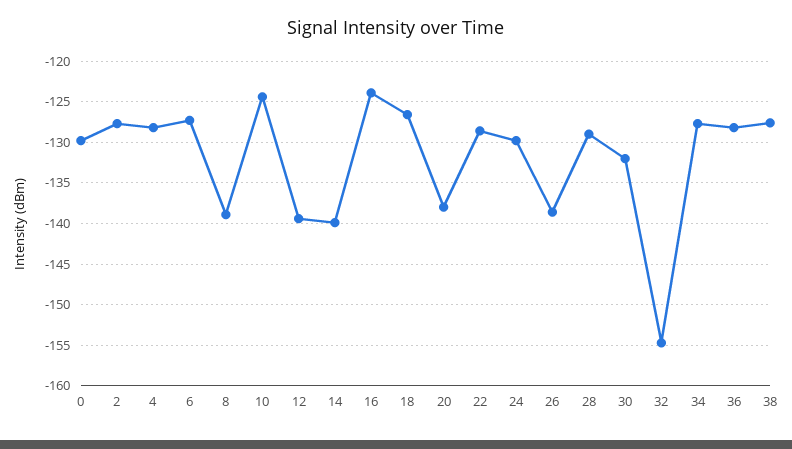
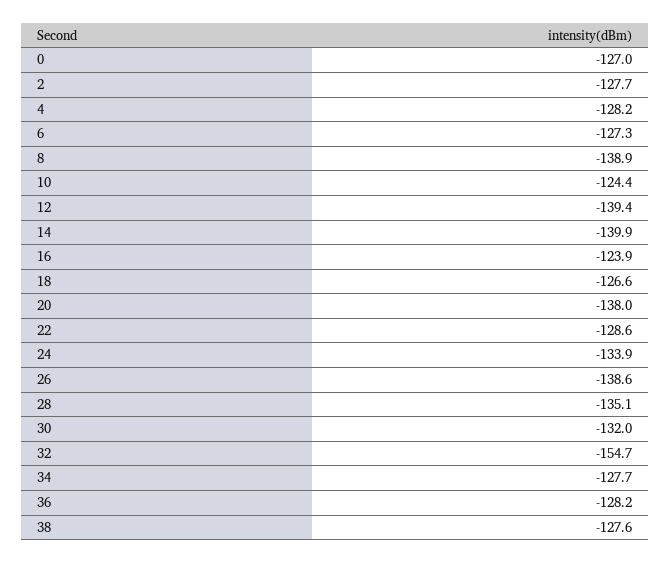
0: -130 -> -127
24: -130 -> -133.9
28: -129 -> -135.1

